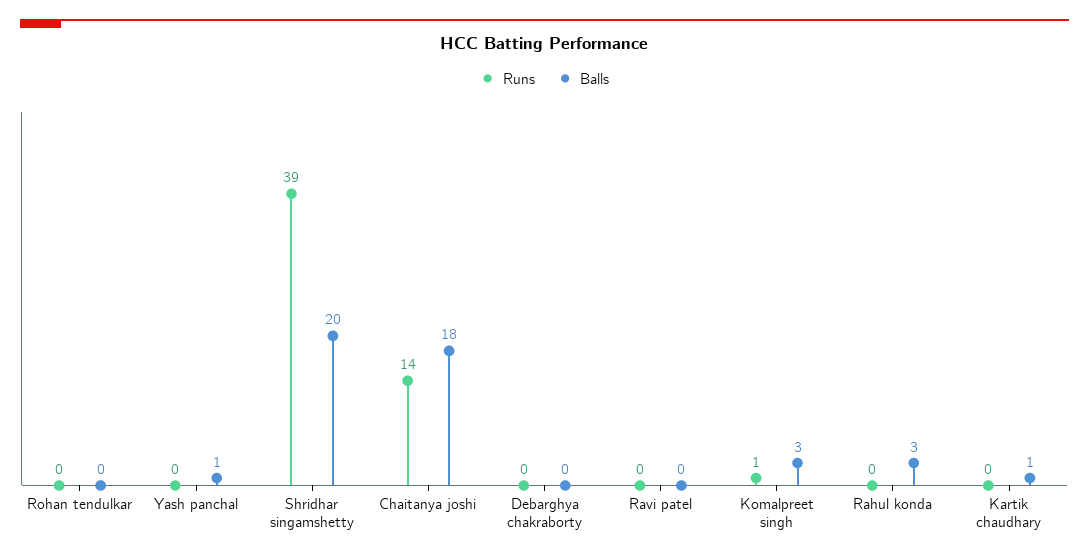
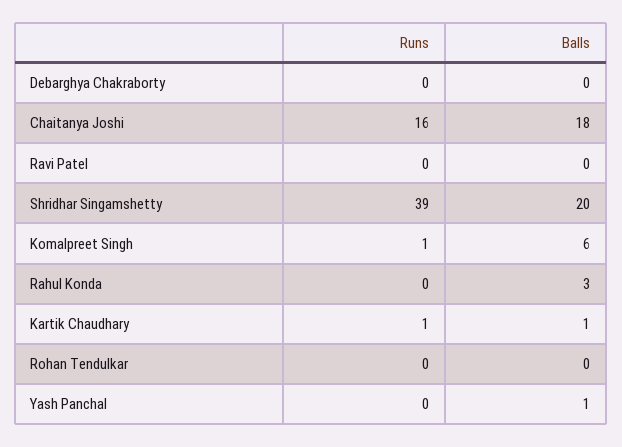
Runs, Chaitanya joshi: 14 -> 16
Balls, Komalpreet singh: 3 -> 6
Runs, Kartik chaudhary: 0 -> 1

